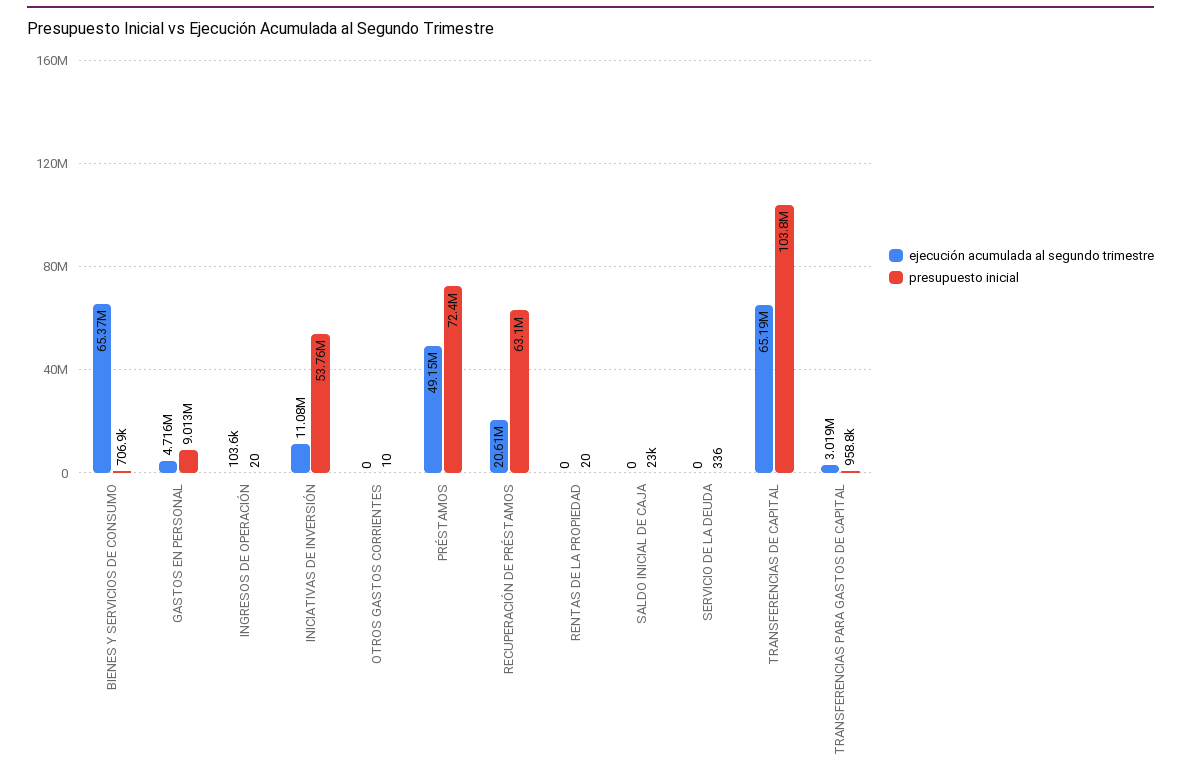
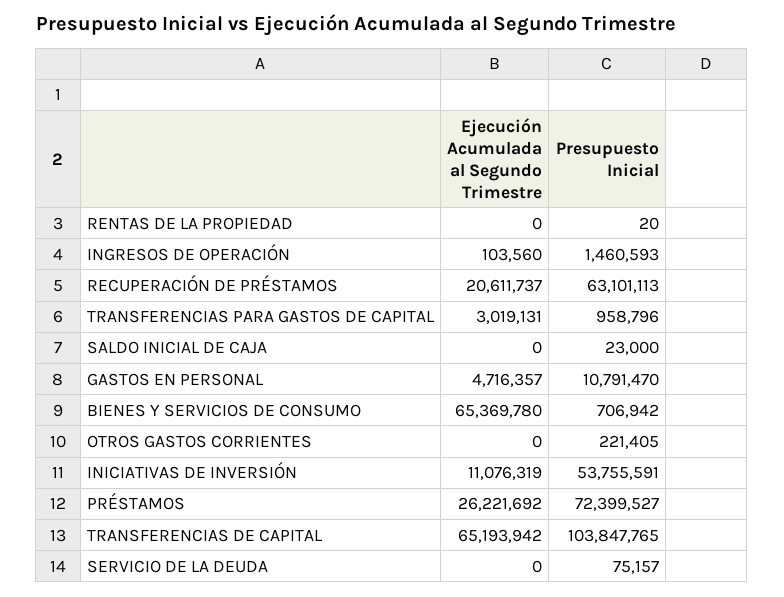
presupuesto inicial, GASTOS EN PERSONAL: 9013000 -> 10791470
presupuesto inicial, INGRESOS DE OPERACIÓN: 20 -> 1460593
presupuesto inicial, OTROS GASTOS CORRIENTES: 10 -> 221405
ejecución acumulada al segundo trimestre, PRÉSTAMOS: 49150000 -> 26221692
presupuesto inicial, SERVICIO DE LA DEUDA: 336 -> 75157

